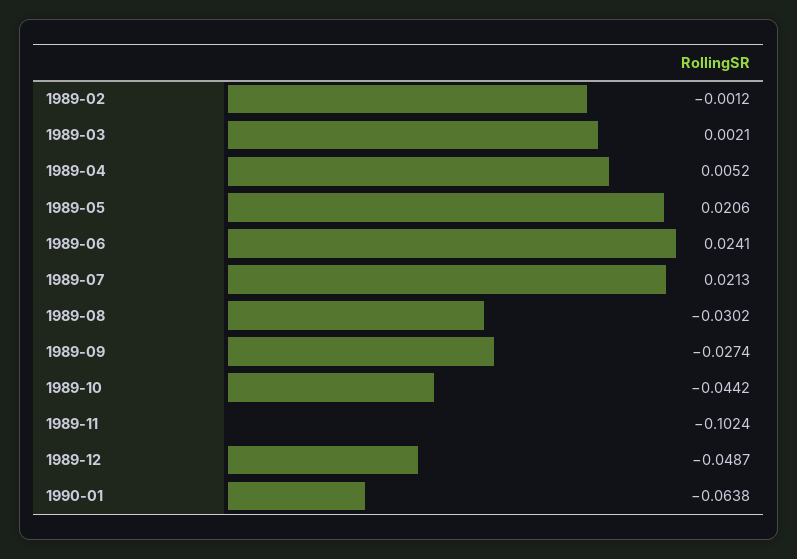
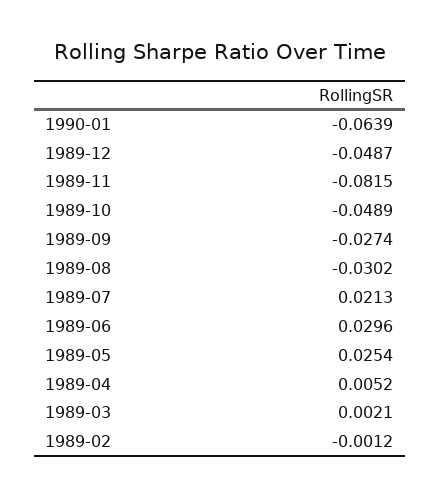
1989-05: 0.0206 -> 0.0254
1989-06: 0.0241 -> 0.0296
1989-10: -0.0442 -> -0.0489
1989-11: -0.1024 -> -0.0815
1990-01: -0.0638 -> -0.0639

